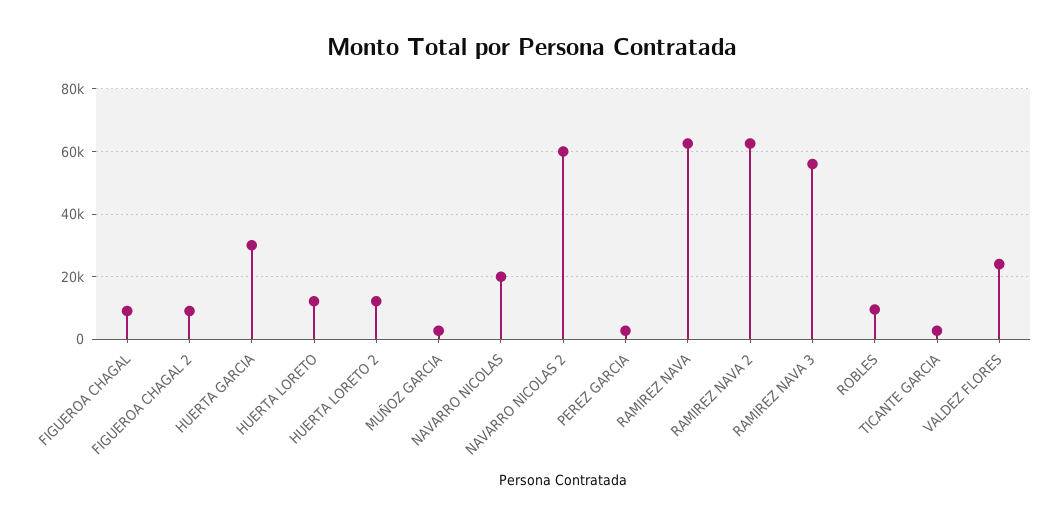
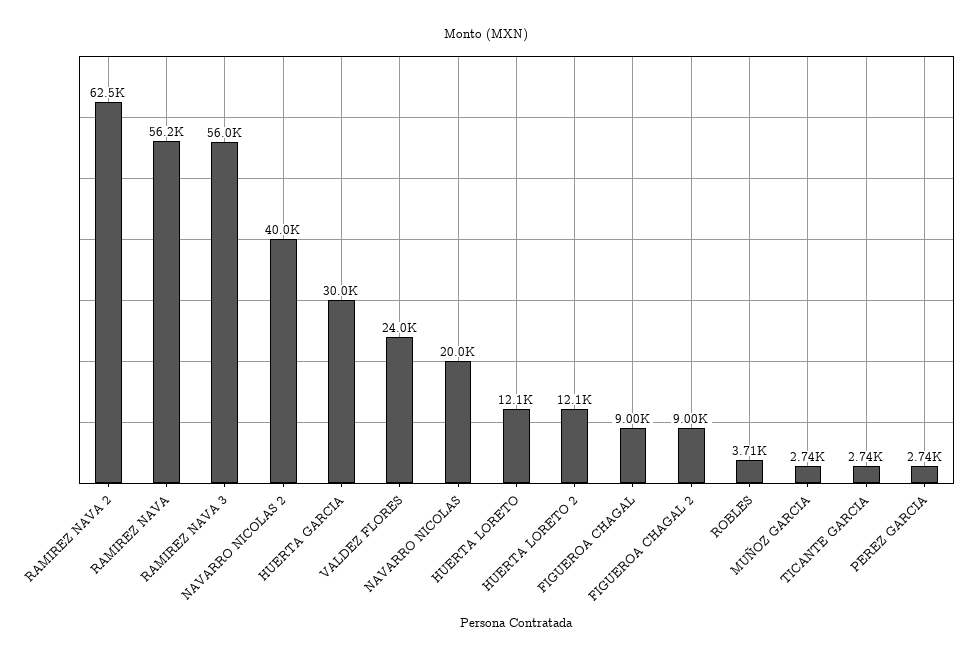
NAVARRO NICOLAS 2: 60000 -> 40000
RAMIREZ NAVA: 62000 -> 56200
ROBLES: 10000 -> 3710

